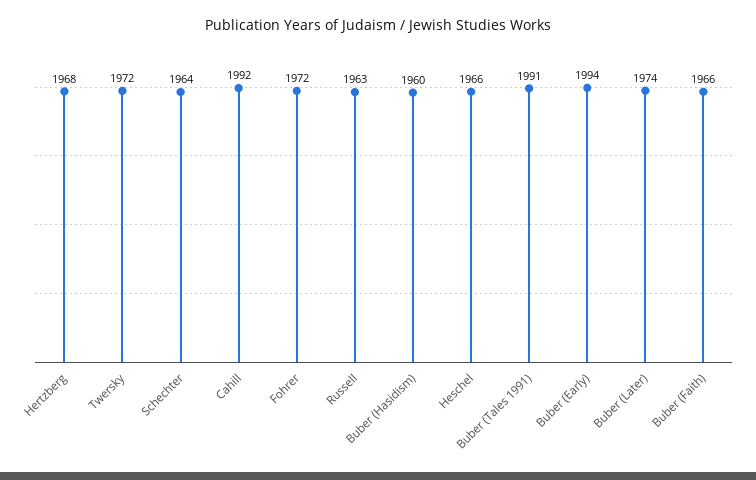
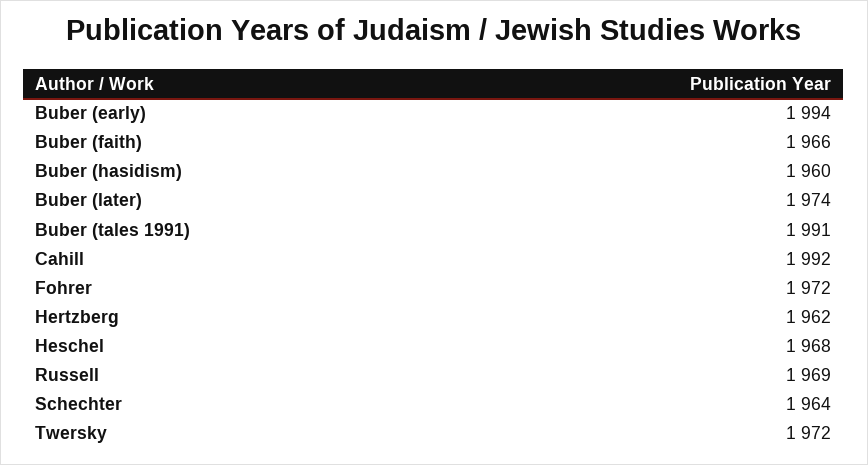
Hertzberg: 1968 -> 1962
Russell: 1963 -> 1969
Heschel: 1966 -> 1968

